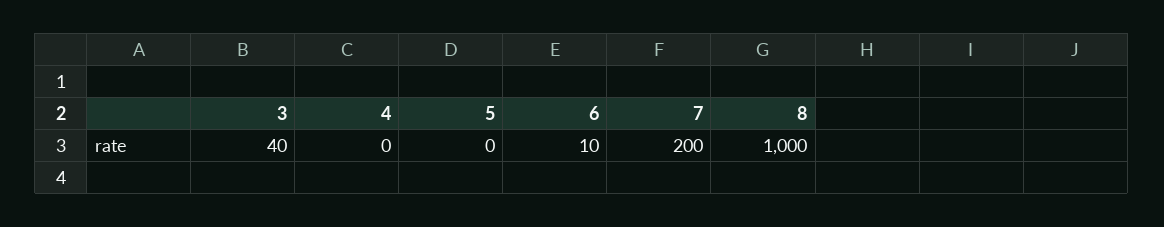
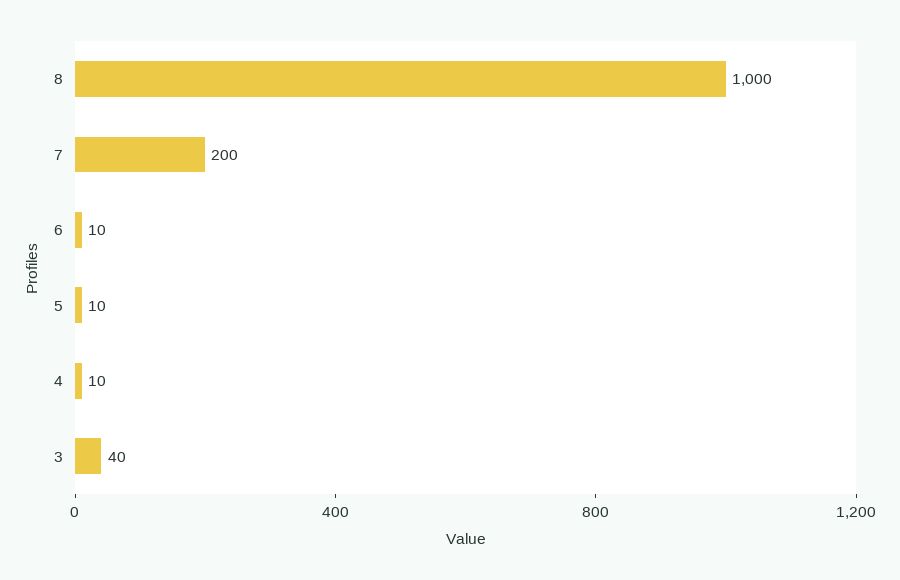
4: 0 -> 10
5: 0 -> 10

